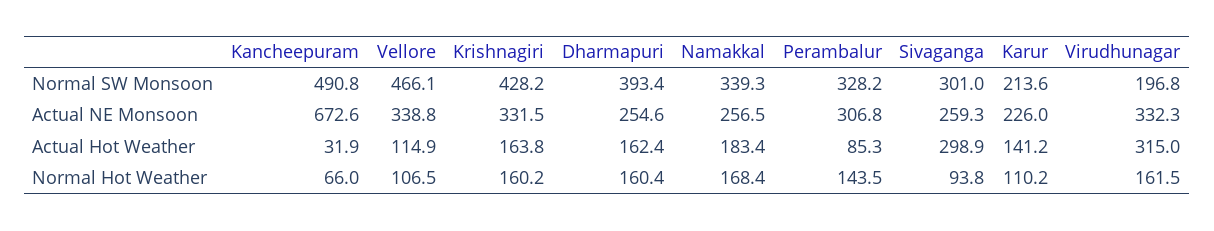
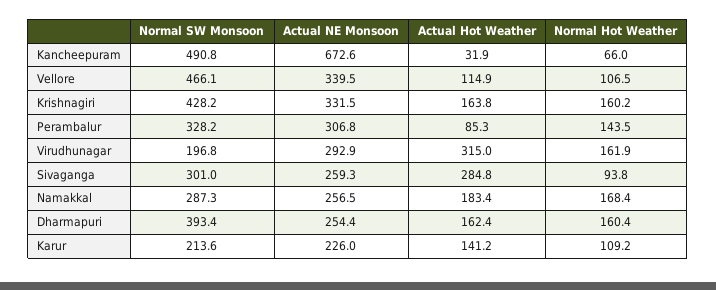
Namakkal, Normal SW Monsoon: 339.3 -> 287.3
Vellore, Actual NE Monsoon: 338.8 -> 339.5
Dharmapuri, Actual NE Monsoon: 254.6 -> 254.4
Virudhunagar, Actual NE Monsoon: 332.3 -> 292.9
Sivaganga, Actual Hot Weather: 298.9 -> 284.8
Karur, Normal Hot Weather: 110.2 -> 109.2
Virudhunagar, Normal Hot Weather: 161.5 -> 161.9

